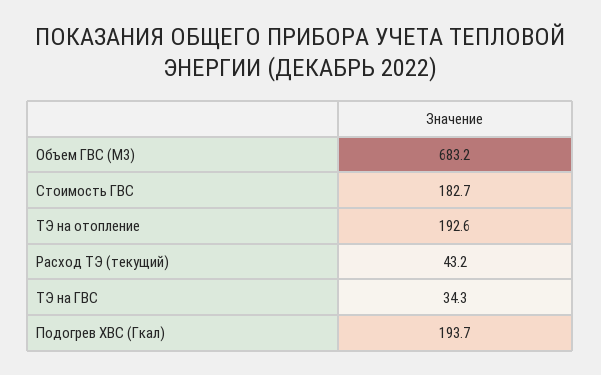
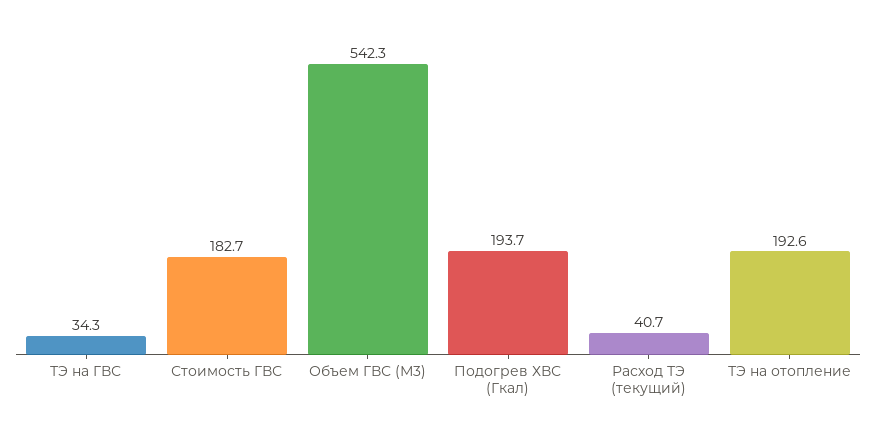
Объем ГВС (М3): 683.2 -> 542.3
Расход ТЭ (текущий): 43.2 -> 40.7

